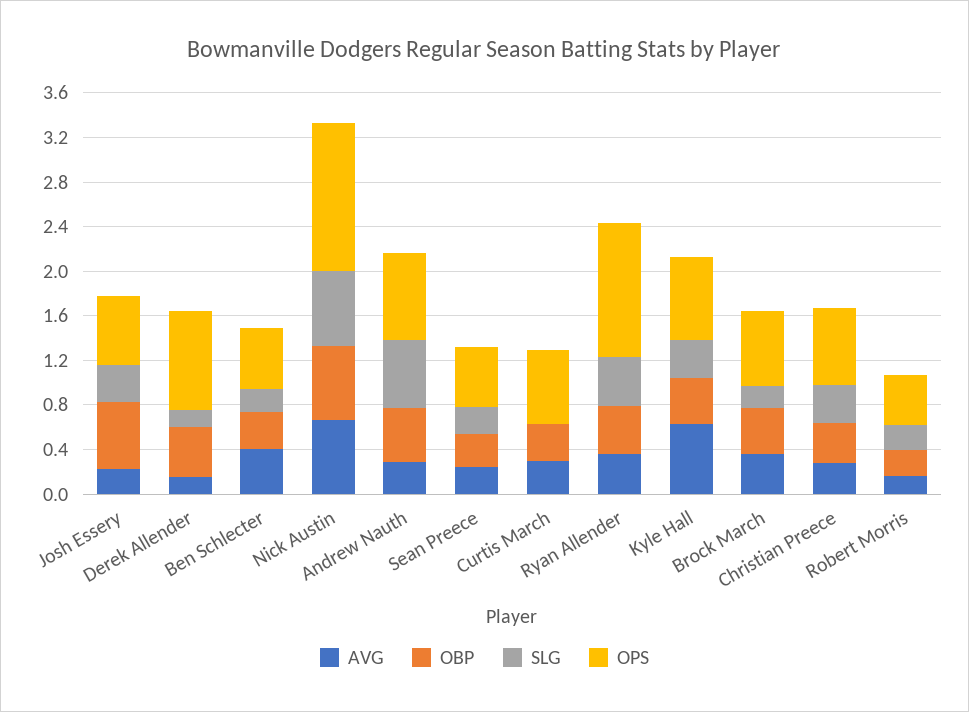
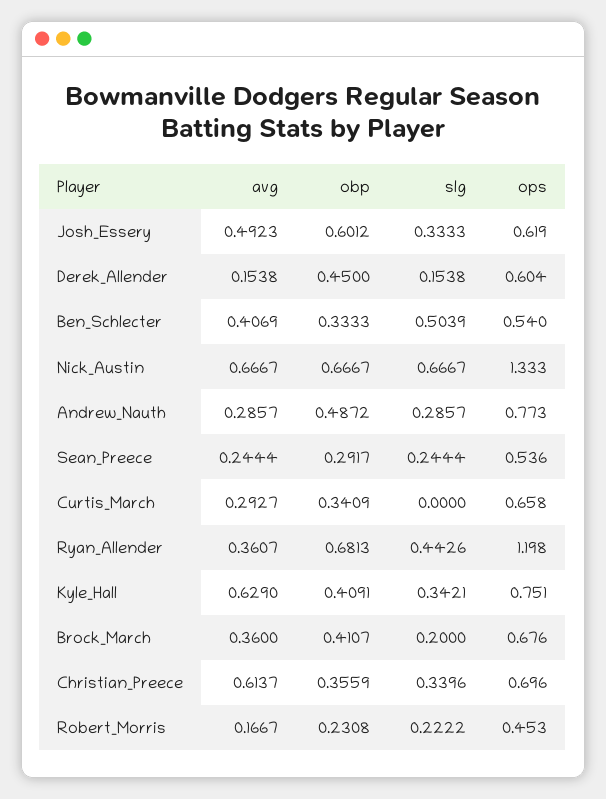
AVG, Josh Essery: 0.2 -> 0.4923
OPS, Derek Allender: 0.9 -> 0.604
SLG, Ben Schlecter: 0.2 -> 0.5039
SLG, Andrew Nauth: 0.6 -> 0.2857
OBP, Ryan Allender: 0.4 -> 0.6813
AVG, Christian Preece: 0.3 -> 0.6137

